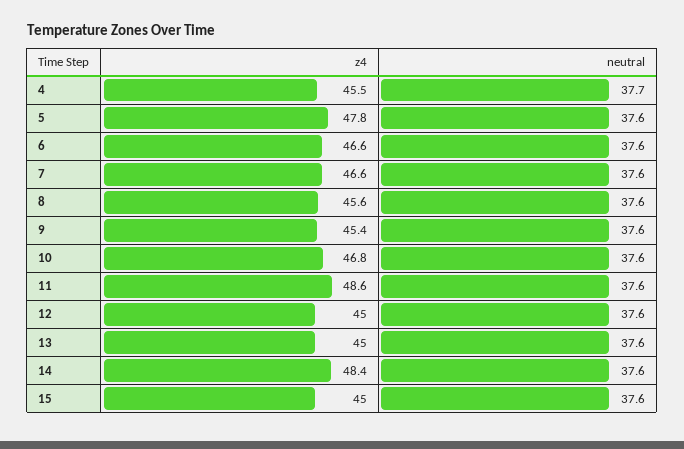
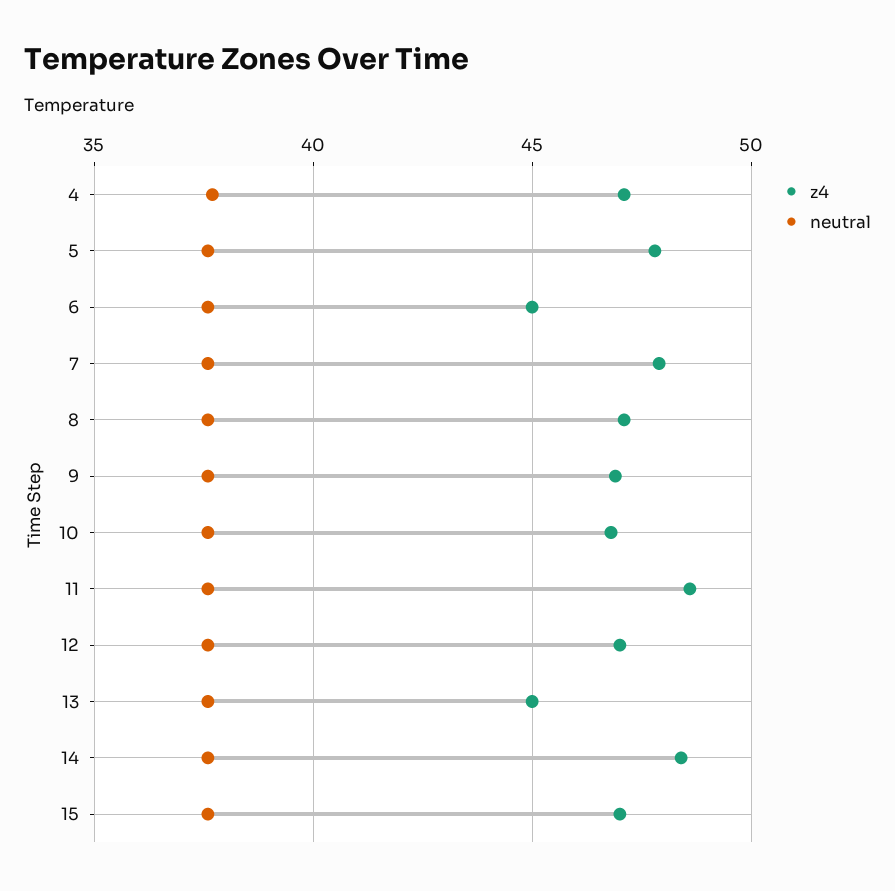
z4, 4: 45.5 -> 47
z4, 6: 46.6 -> 45
z4, 7: 46.6 -> 48
z4, 8: 45.6 -> 47
z4, 9: 45.4 -> 47
z4, 12: 45 -> 47
z4, 15: 45 -> 47

